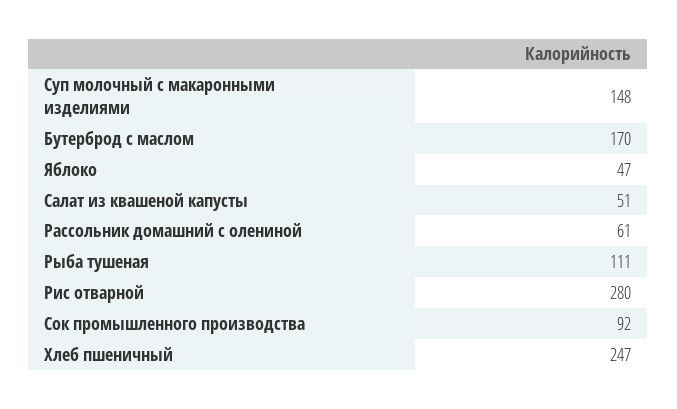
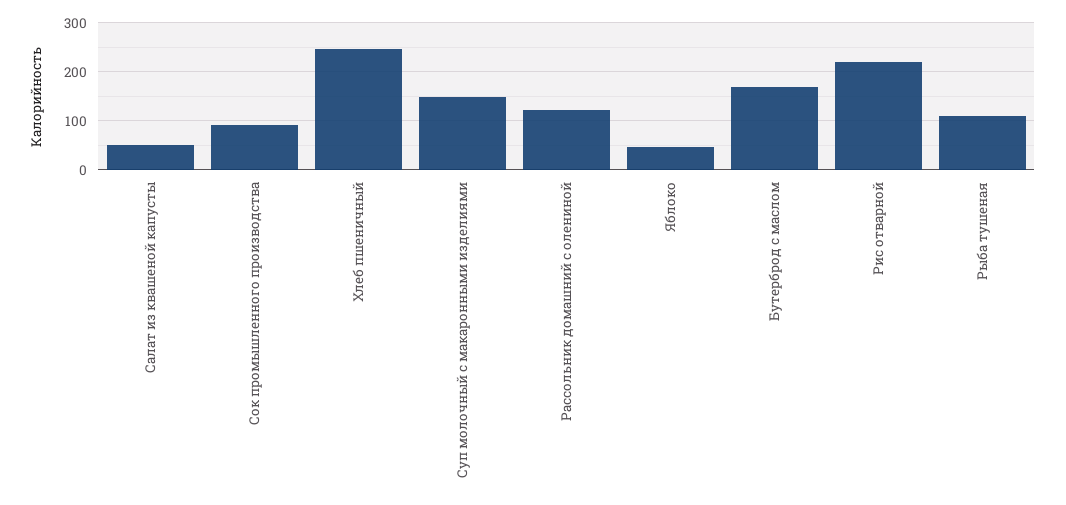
Рассольник домашний с олениной: 61 -> 120
Рис отварной: 280 -> 220

